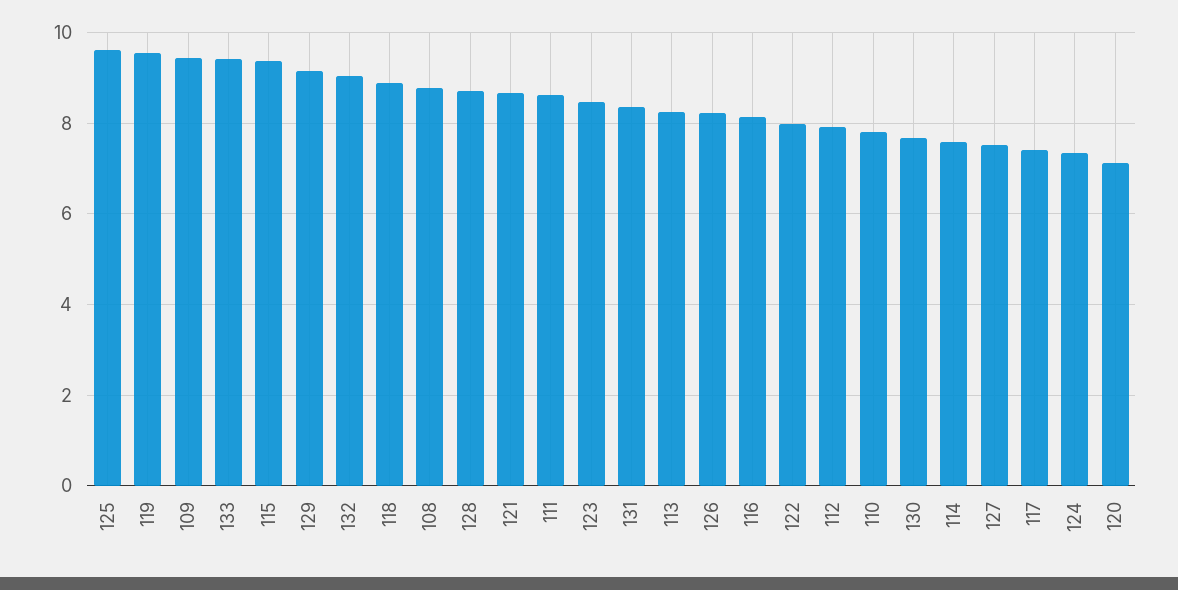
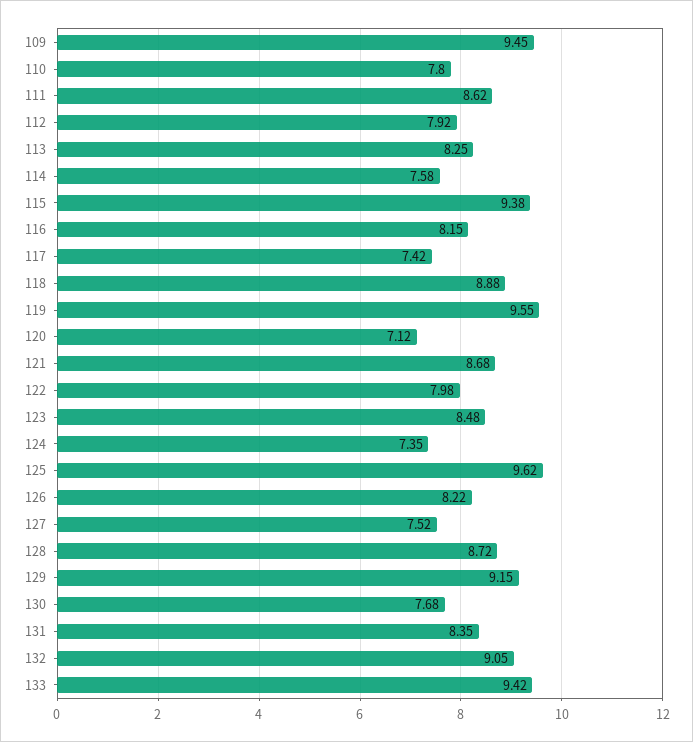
108: 8.8 -> none

